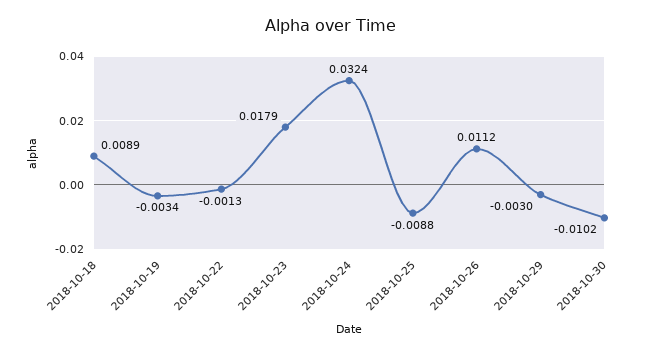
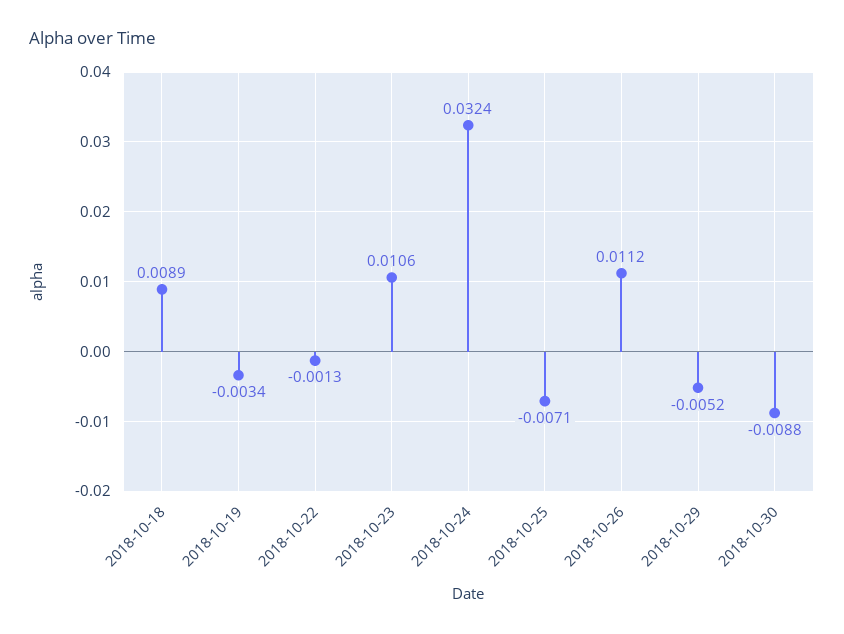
2018-10-23: 0.0179 -> 0.0106
2018-10-25: -0.0088 -> -0.0071
2018-10-29: -0.003 -> -0.0052
2018-10-30: -0.0102 -> -0.0088

